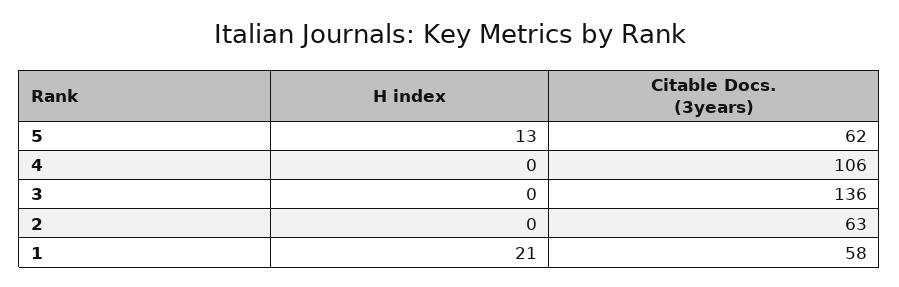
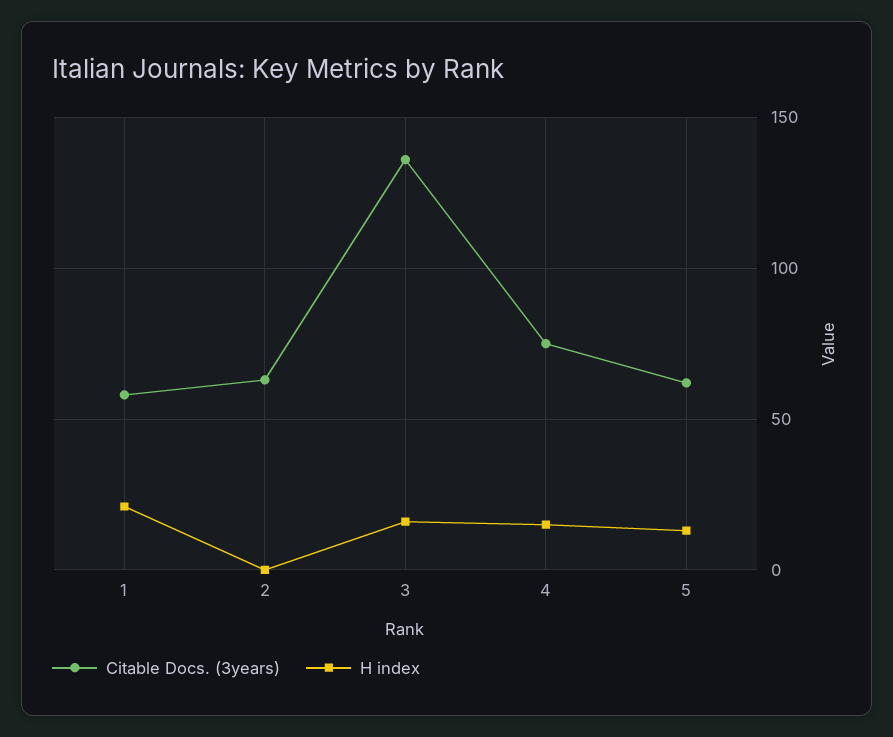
H index, 4: 0 -> 15
Citable Docs. (3years), 4: 106 -> 75
H index, 3: 0 -> 15

